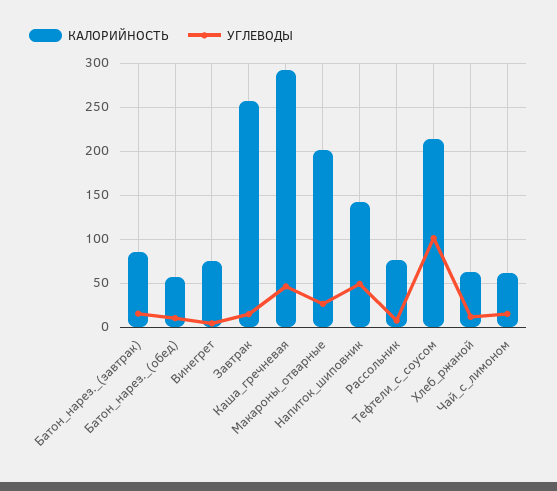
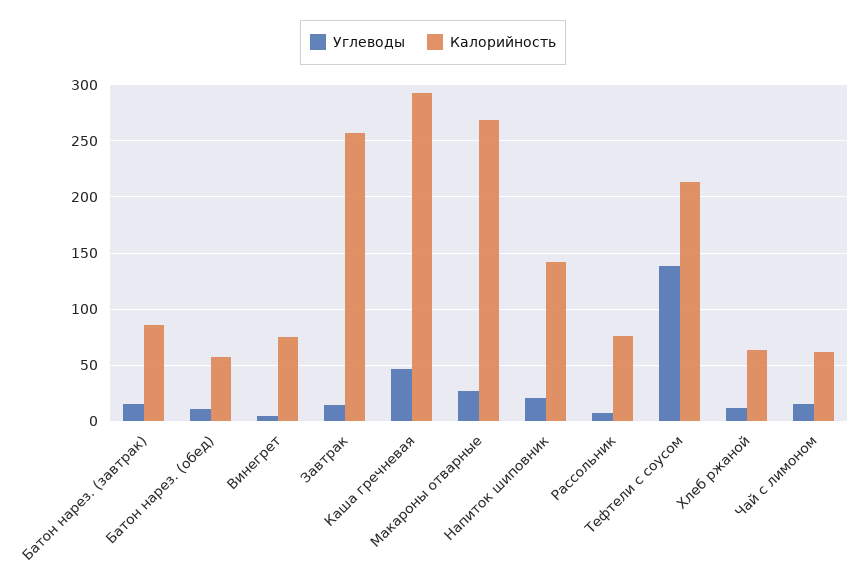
КАЛОРИЙНОСТЬ, Макароны_отварные: 200 -> 270
УГЛЕВОДЫ, Напиток_шиповник: 50 -> 20
УГЛЕВОДЫ, Тефтели_с_соусом: 100 -> 140

